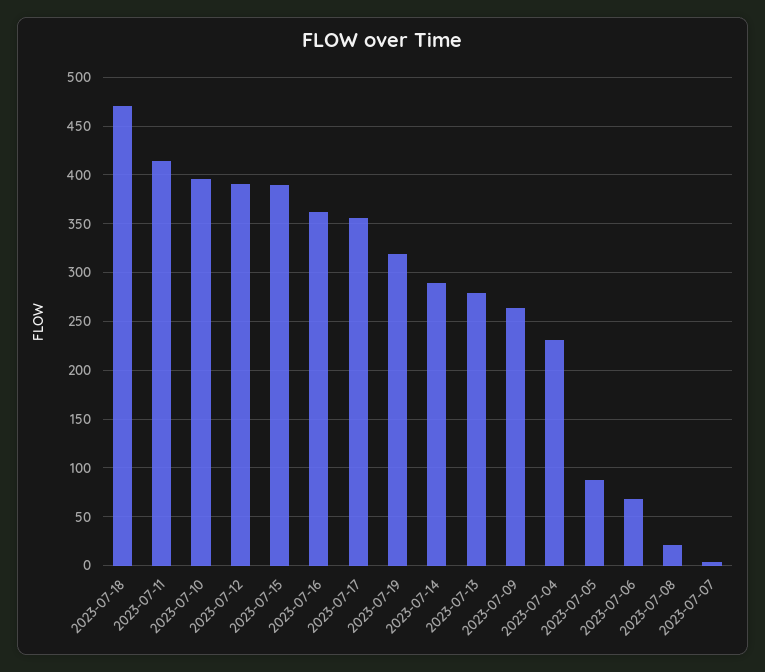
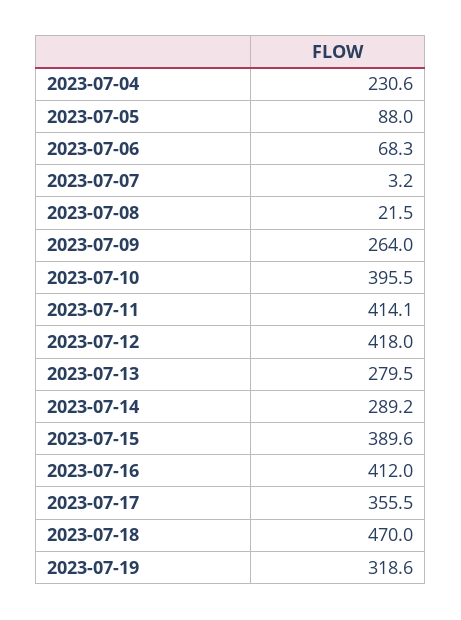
2023-07-12: 390 -> 418
2023-07-16: 360 -> 412

